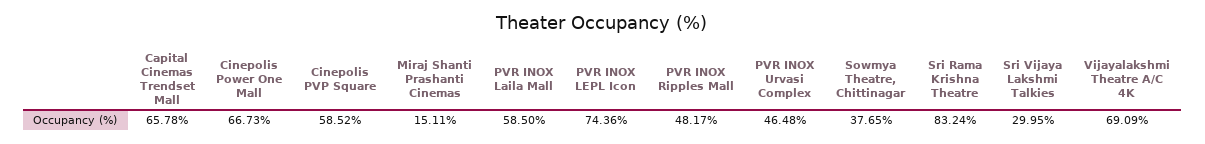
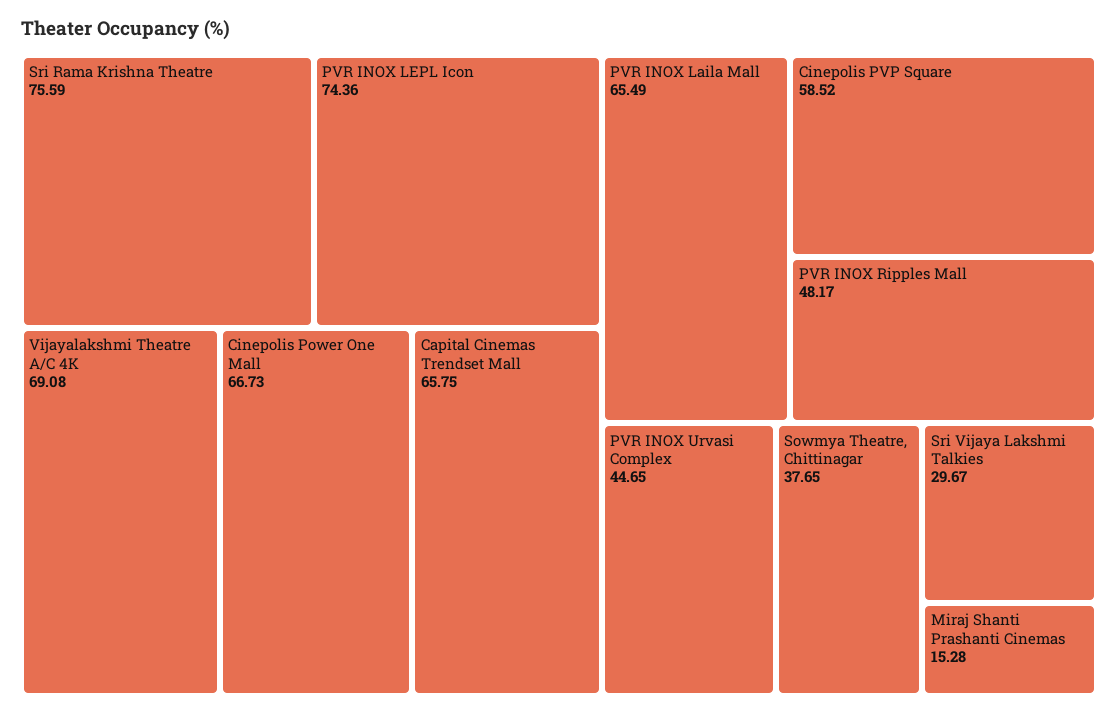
Capital Cinemas Trendset Mall: 65.78 -> 65.75
Miraj Shanti Prashanti Cinemas: 15.11 -> 15.28
PVR INOX Laila Mall: 58.5 -> 65.49
PVR INOX Urvasi Complex: 46.48 -> 44.65
Sri Rama Krishna Theatre: 83.24 -> 75.59
Sri Vijaya Lakshmi Talkies: 29.95 -> 29.67
Vijayalakshmi Theatre A/C 4K: 69.09 -> 69.08

